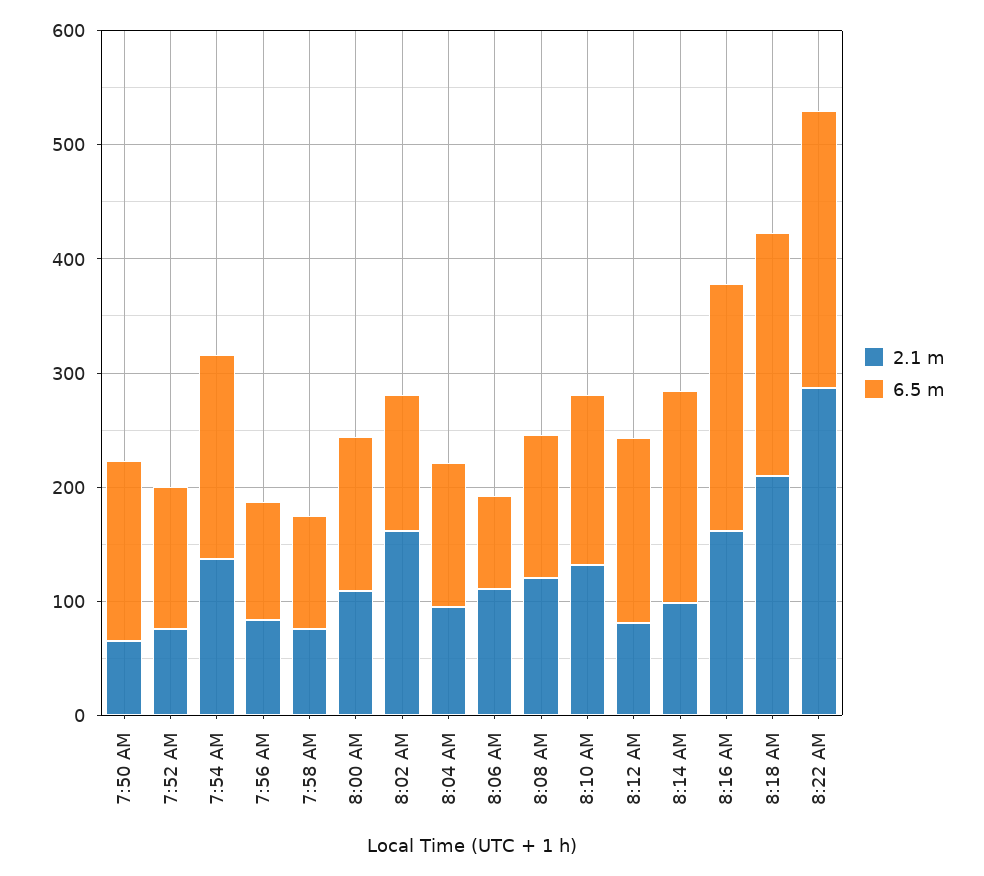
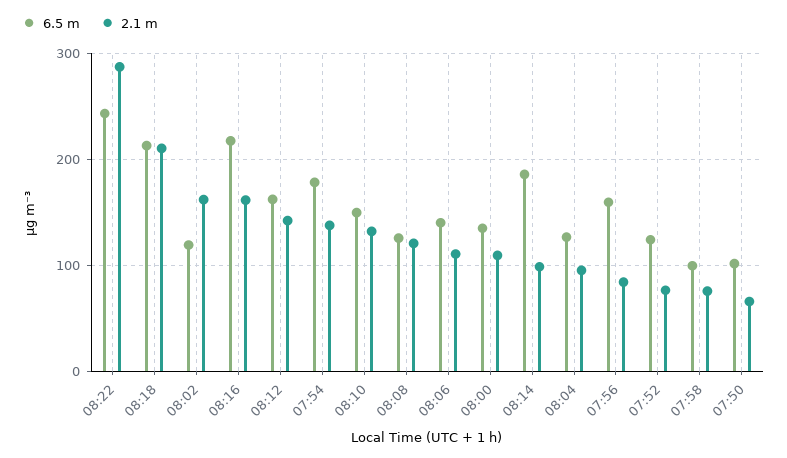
6.5 m, 7:50 AM: 160 -> 100
6.5 m, 7:56 AM: 100 -> 160
6.5 m, 8:06 AM: 80 -> 140
2.1 m, 8:12 AM: 80 -> 140

